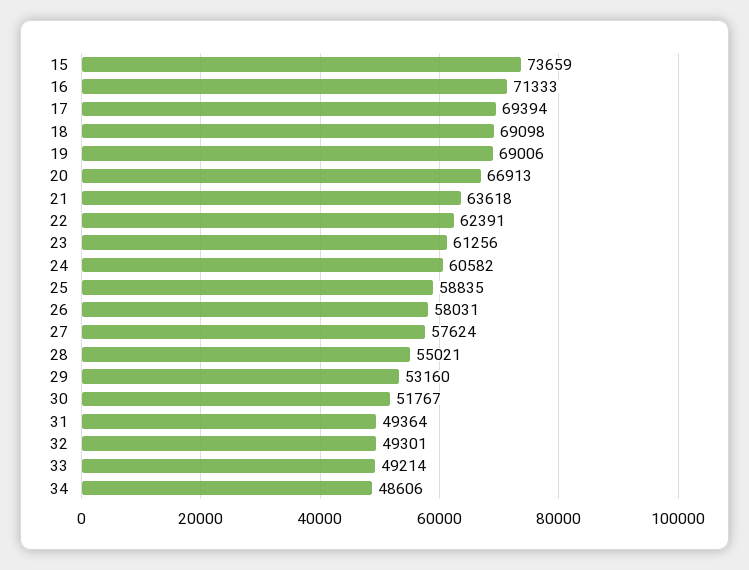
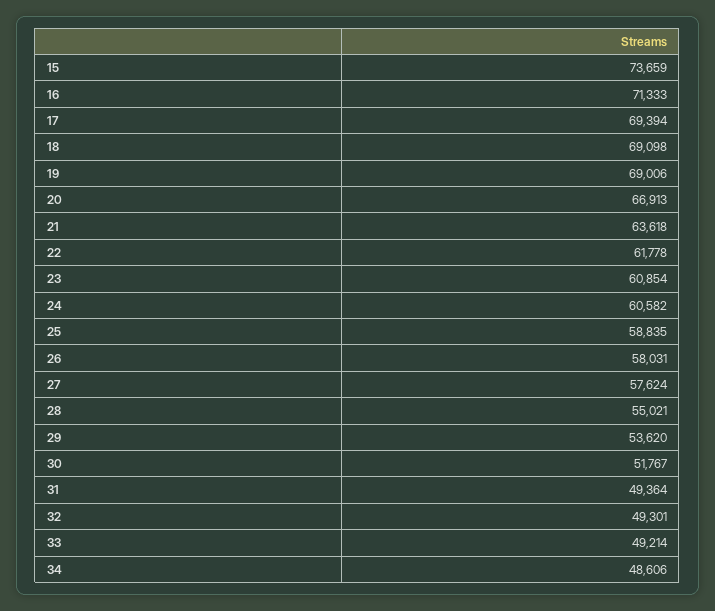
22: 62391 -> 61778
23: 61256 -> 60854
29: 53160 -> 53620

